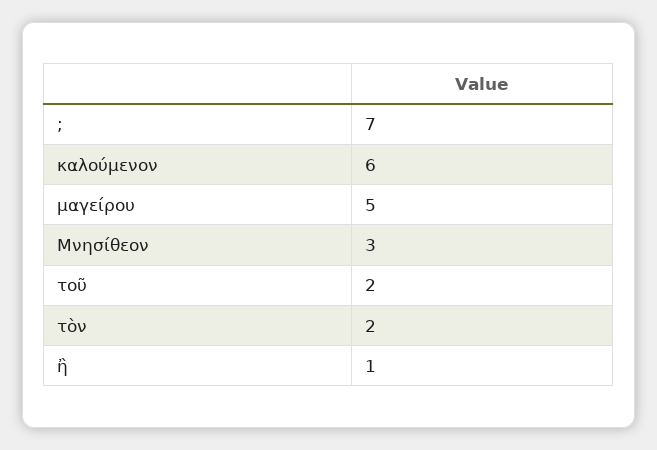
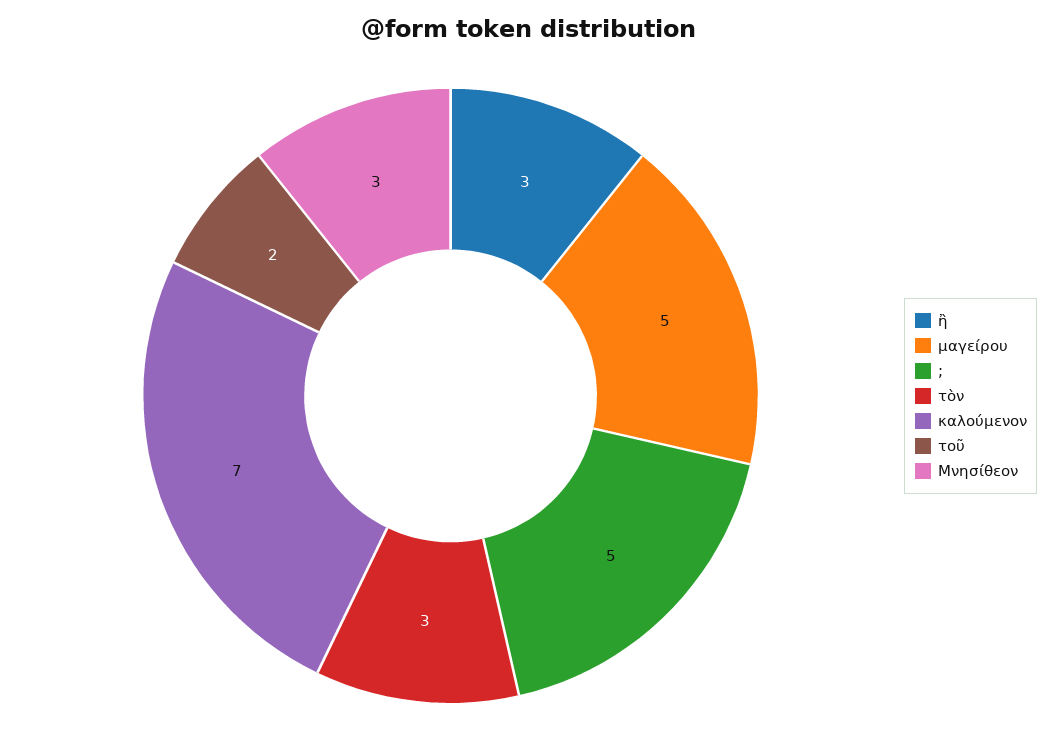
;: 7 -> 5
καλούμενον: 6 -> 7
τὸν: 2 -> 3
ἢ: 1 -> 3

